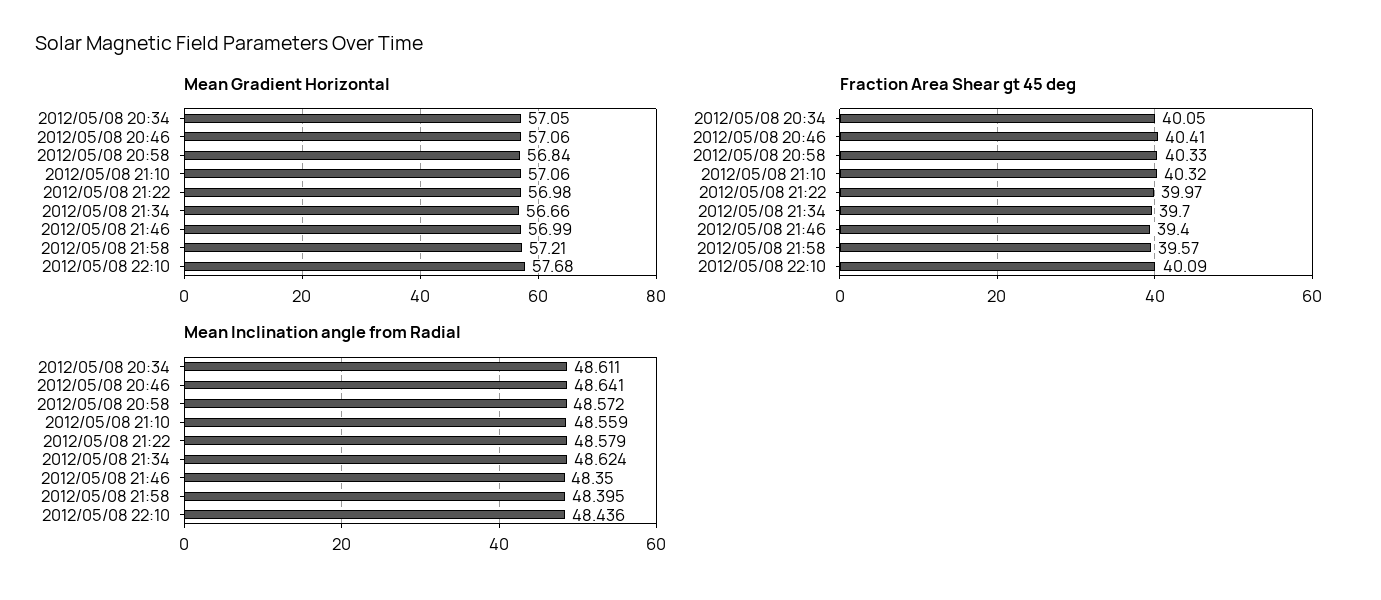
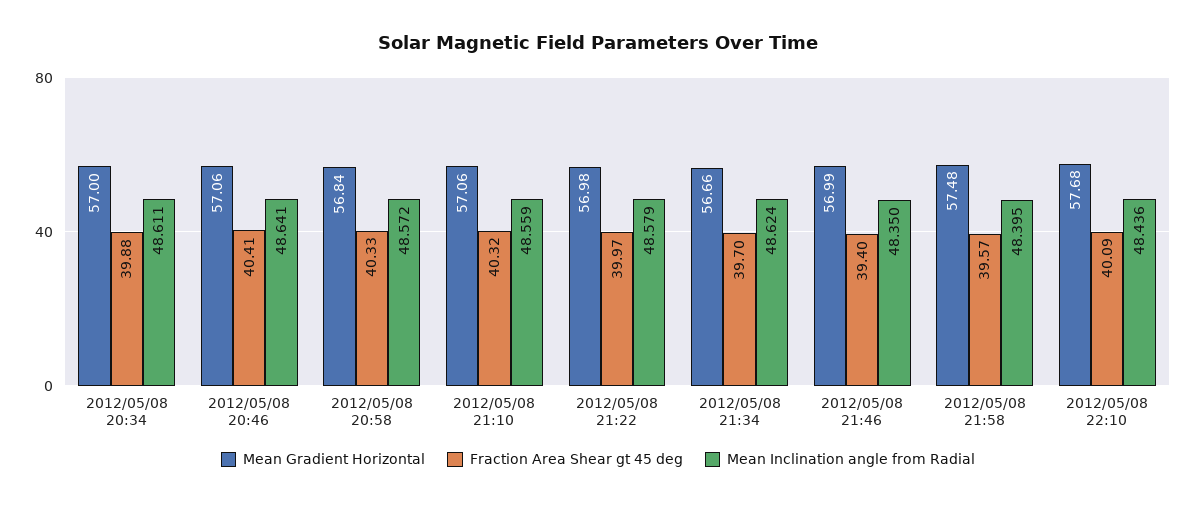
Mean Gradient Horizontal, 2012/05/08 20:34: 57.05 -> 57
Mean Gradient Horizontal, 2012/05/08 21:58: 57.21 -> 57.48
Fraction Area Shear gt 45 deg, 2012/05/08 20:34: 40.05 -> 39.88

